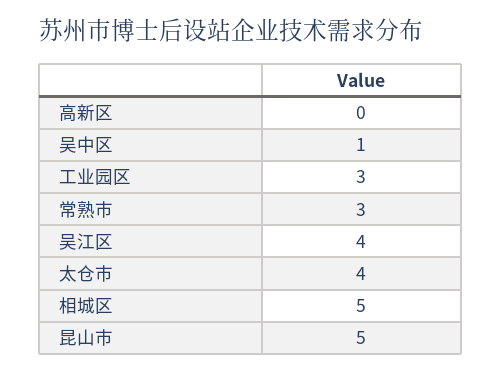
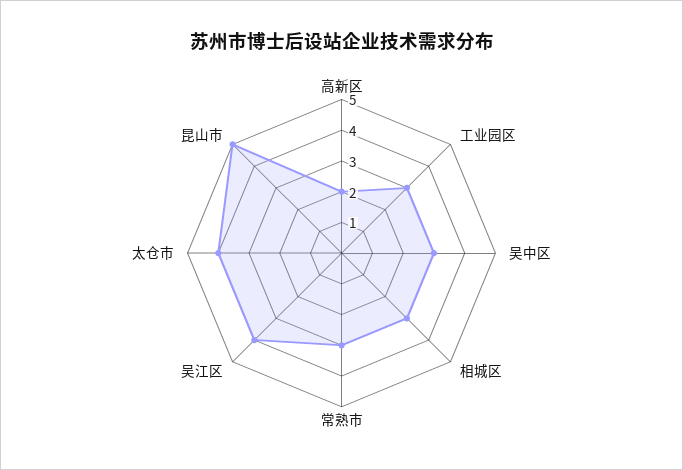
高新区: 0 -> 2
吴中区: 1 -> 3
相城区: 5 -> 3

